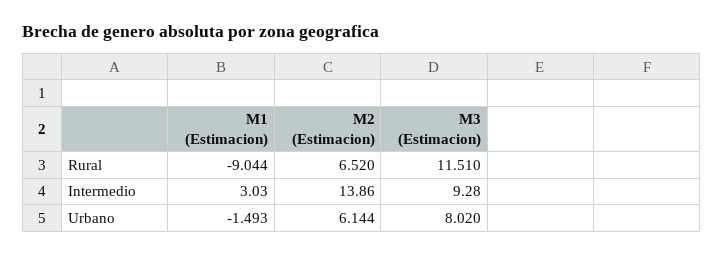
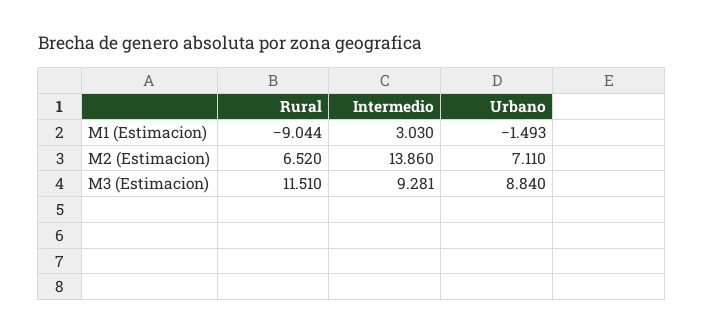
M3 (Estimacion), Intermedio: 9.28 -> 9.281
M2 (Estimacion), Urbano: 6.144 -> 7.11
M3 (Estimacion), Urbano: 8.02 -> 8.84

